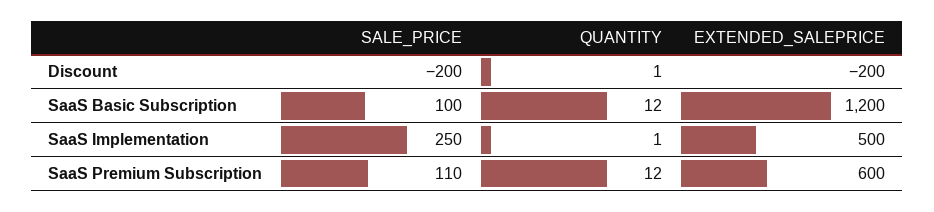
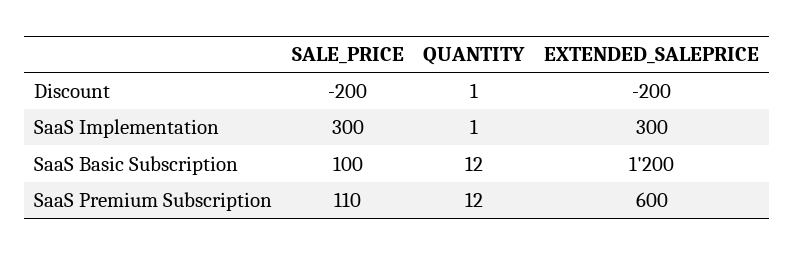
SALE_PRICE, SaaS Implementation: 250 -> 300
EXTENDED_SALEPRICE, SaaS Implementation: 500 -> 300

